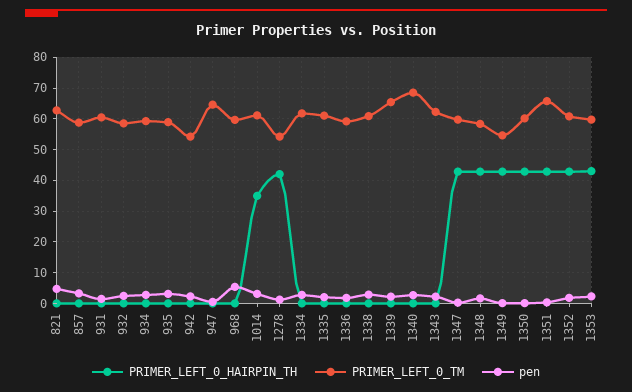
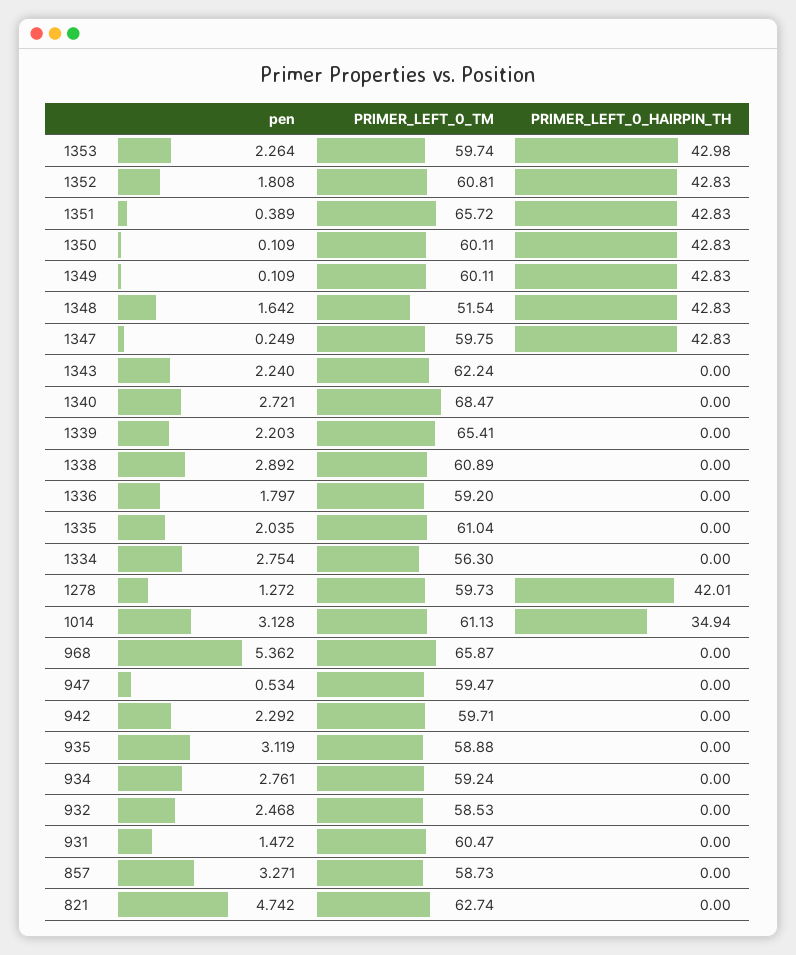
PRIMER_LEFT_0_TM, 942: 54 -> 59.71
PRIMER_LEFT_0_TM, 947: 64 -> 59.47
PRIMER_LEFT_0_TM, 968: 60 -> 65.87
PRIMER_LEFT_0_TM, 1278: 54 -> 59.73
PRIMER_LEFT_0_TM, 1334: 62 -> 56.3
PRIMER_LEFT_0_TM, 1348: 58 -> 51.54
PRIMER_LEFT_0_TM, 1349: 54 -> 60.11

